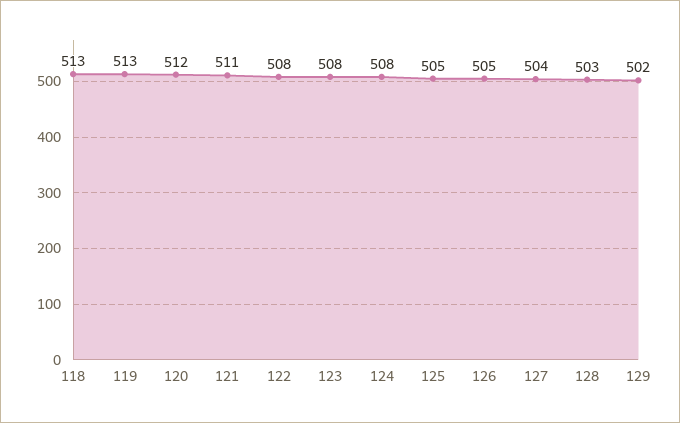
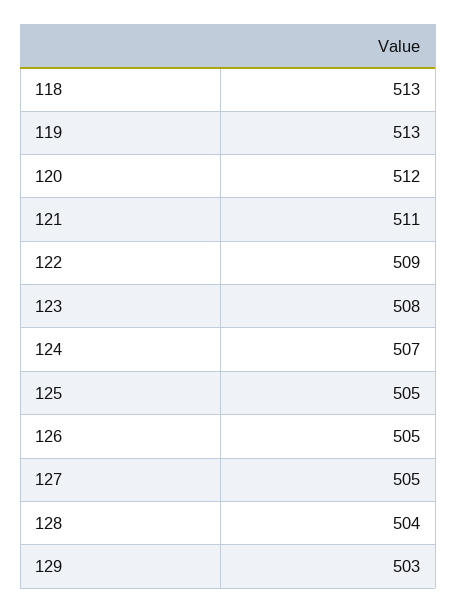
122: 508 -> 509
124: 508 -> 507
127: 504 -> 505
128: 503 -> 504
129: 502 -> 503

